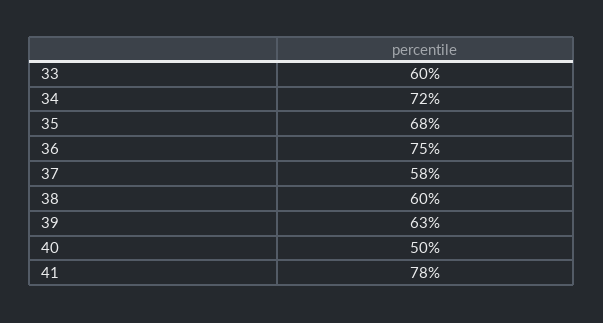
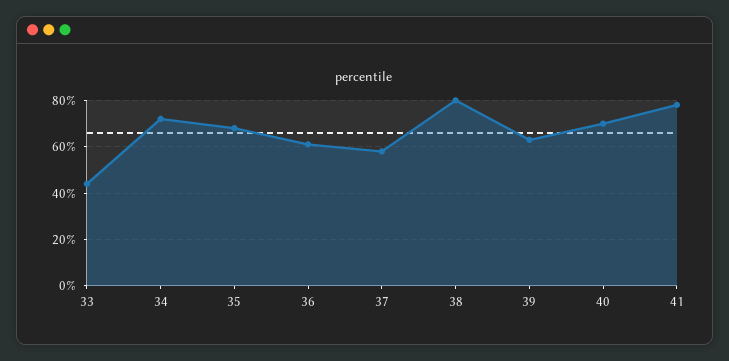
33: 60 -> 45
36: 75 -> 60
38: 60 -> 80
40: 50 -> 70

